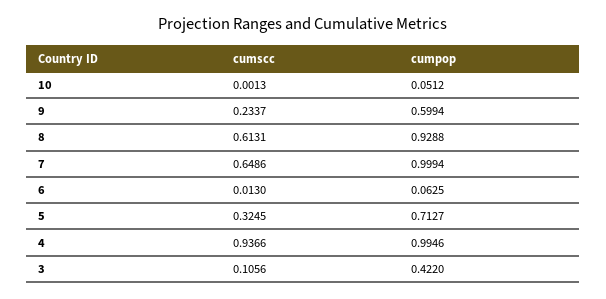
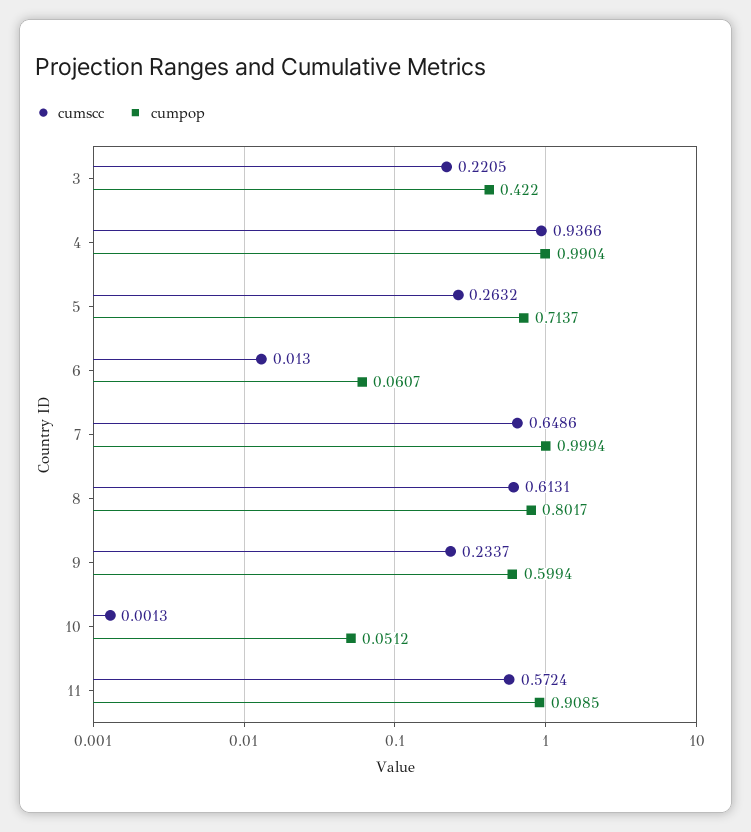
cumpop, 8: 0.9288 -> 0.8017
cumpop, 6: 0.0625 -> 0.0607
cumscc, 5: 0.3245 -> 0.2632
cumpop, 5: 0.7127 -> 0.7137
cumpop, 4: 0.9946 -> 0.9904
cumscc, 3: 0.1056 -> 0.2205
cumscc, 11: none -> 0.5724
cumpop, 11: none -> 0.9085

